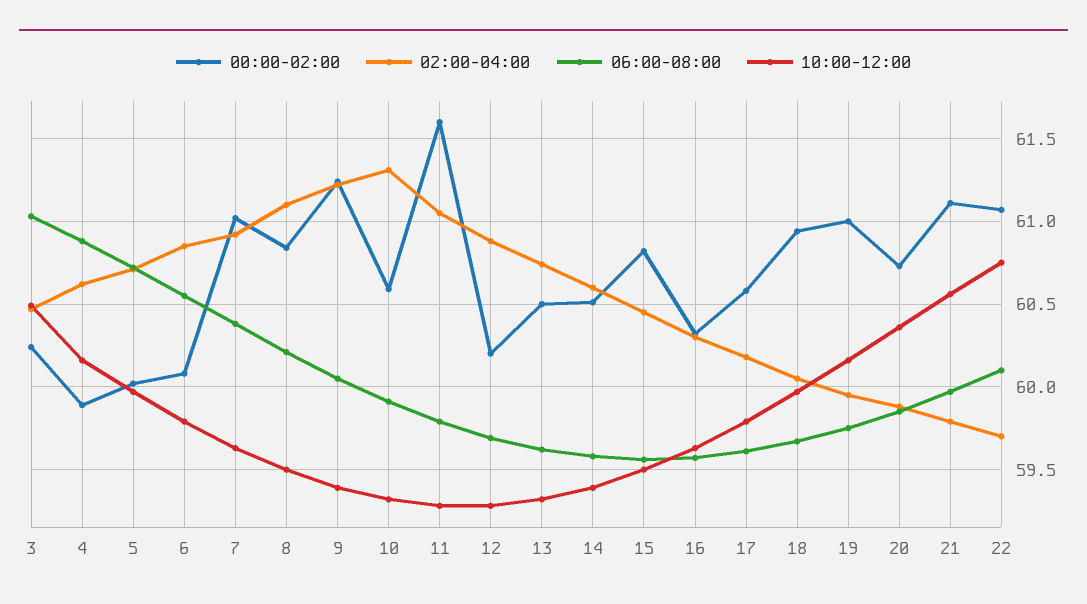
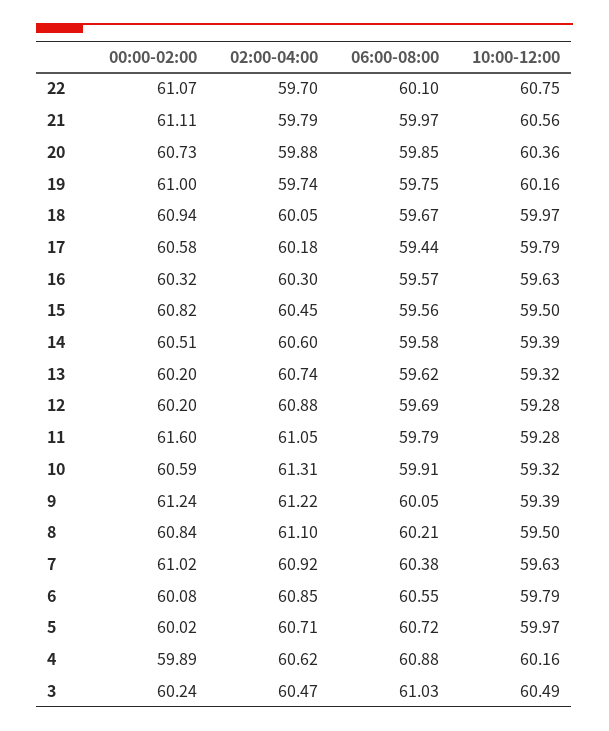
00:00-02:00, 13: 60.5 -> 60.2
06:00-08:00, 17: 59.6 -> 59.44
02:00-04:00, 19: 59.95 -> 59.74

